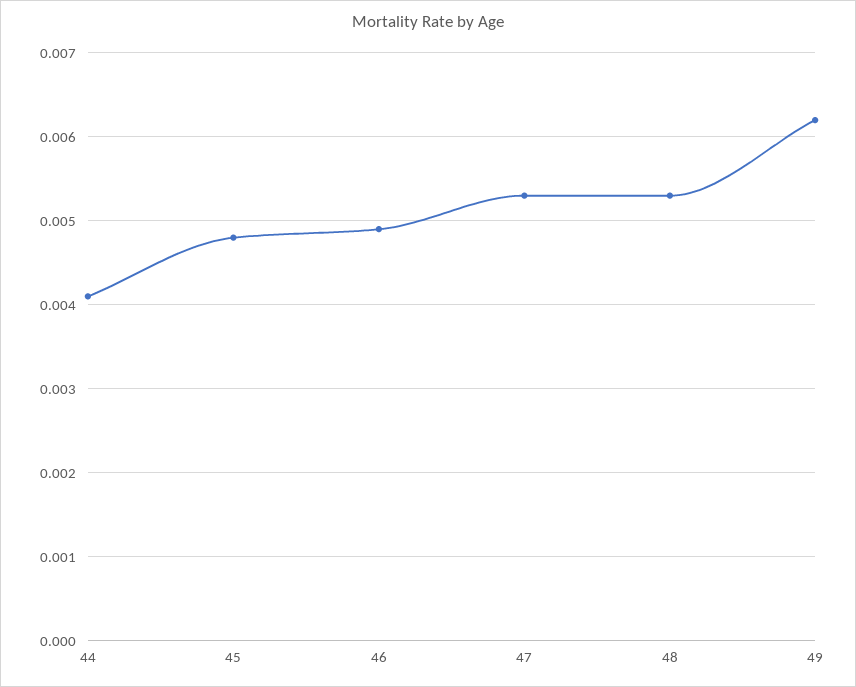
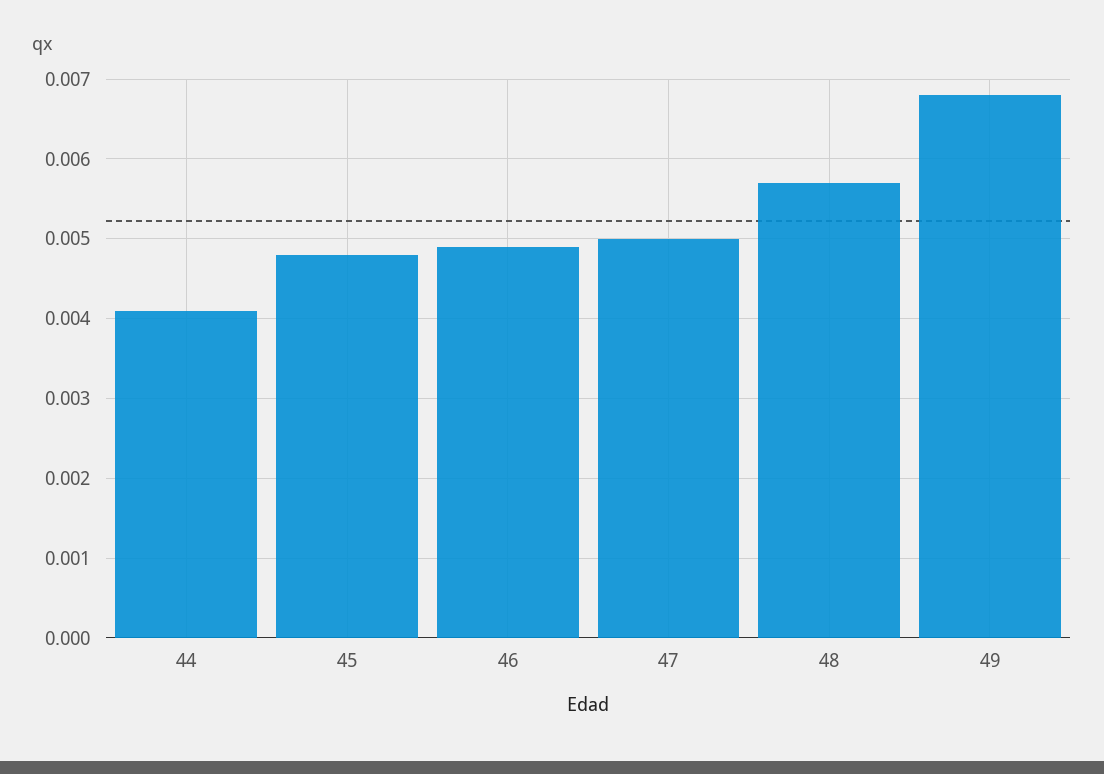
47: 0.0053 -> 0.005
48: 0.0053 -> 0.0057
49: 0.0062 -> 0.0068

